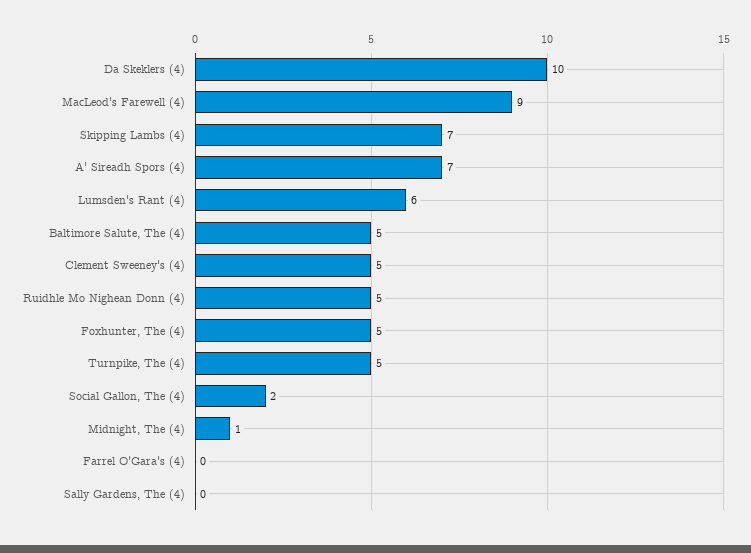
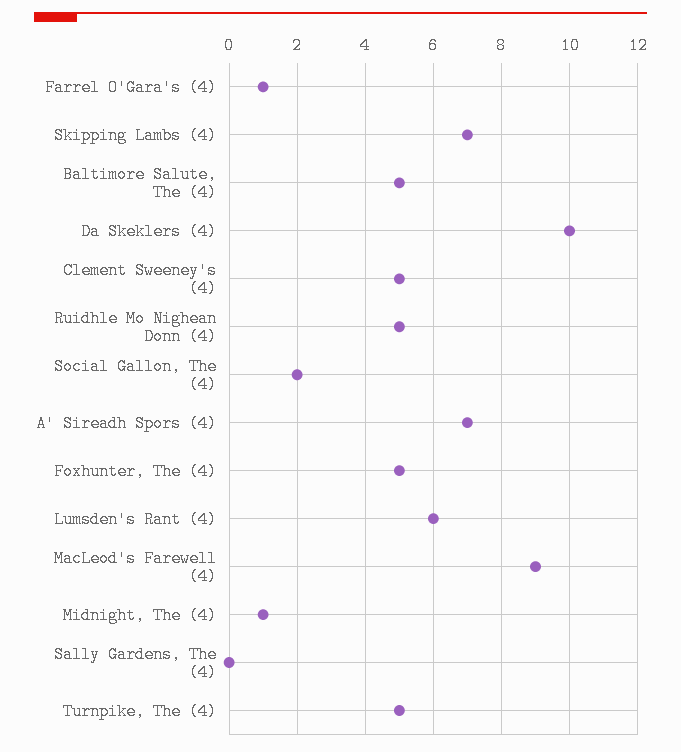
Farrel O'Gara's (4): 0 -> 1

